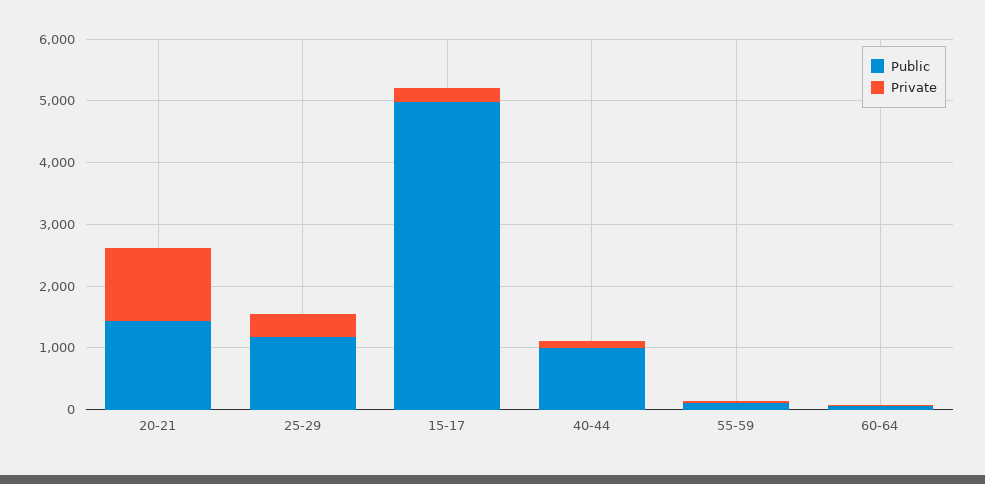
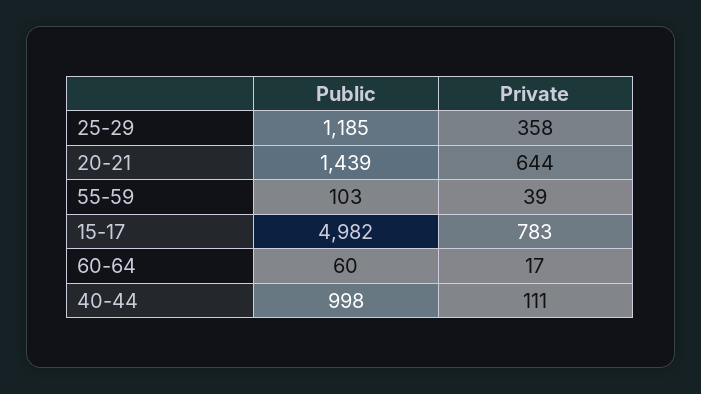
Private, 20-21: 1200 -> 644
Private, 15-17: 200 -> 783

